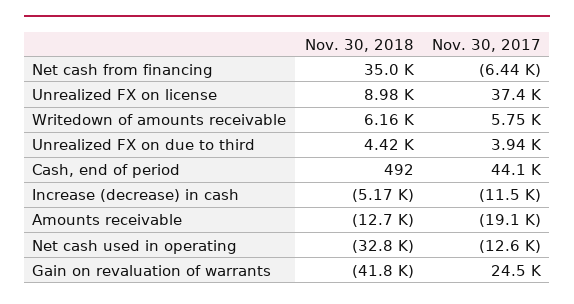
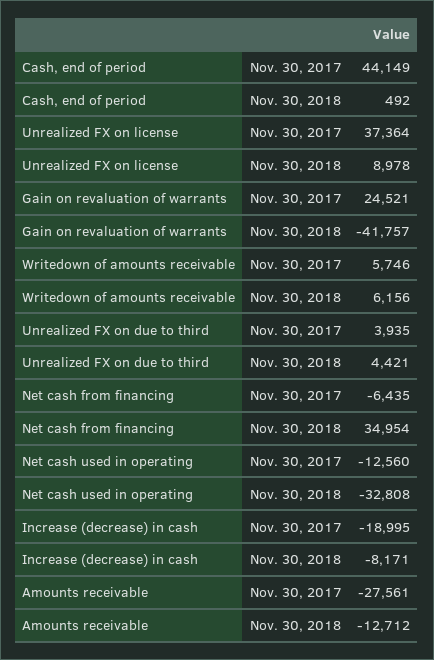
Nov. 30, 2018, Increase (decrease) in cash: -5170 -> -8171
Nov. 30, 2017, Increase (decrease) in cash: -11500 -> -18995
Nov. 30, 2017, Amounts receivable: -19100 -> -27561

